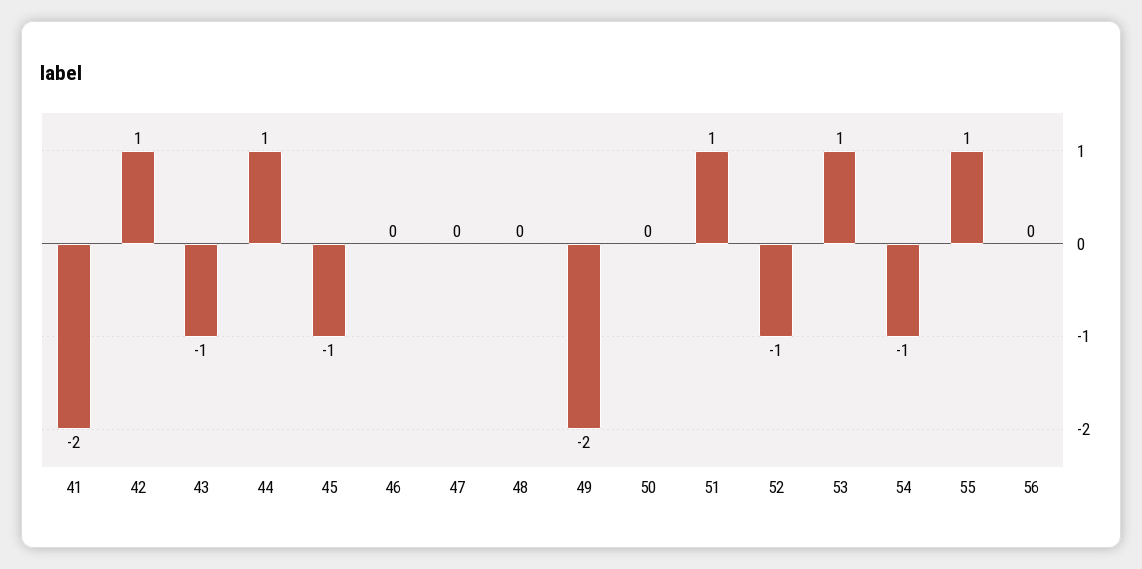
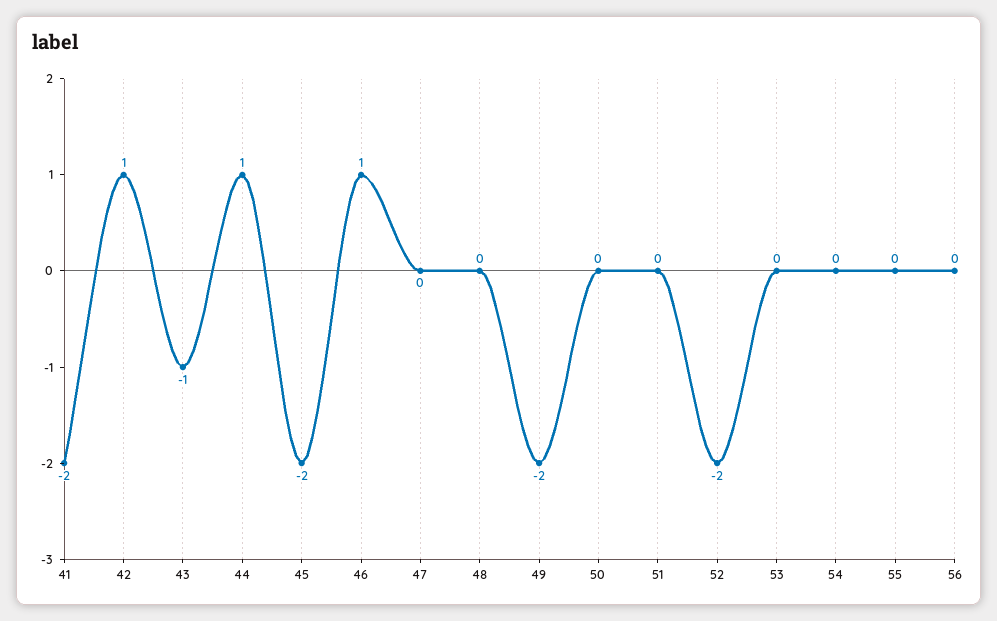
45: -1 -> -2
46: 0 -> 1
51: 1 -> 0
52: -1 -> -2
53: 1 -> 0
54: -1 -> 0
55: 1 -> 0

